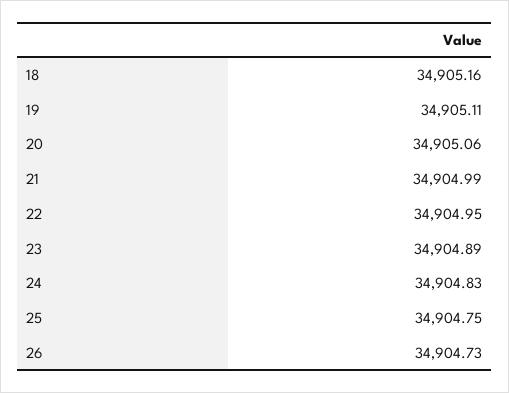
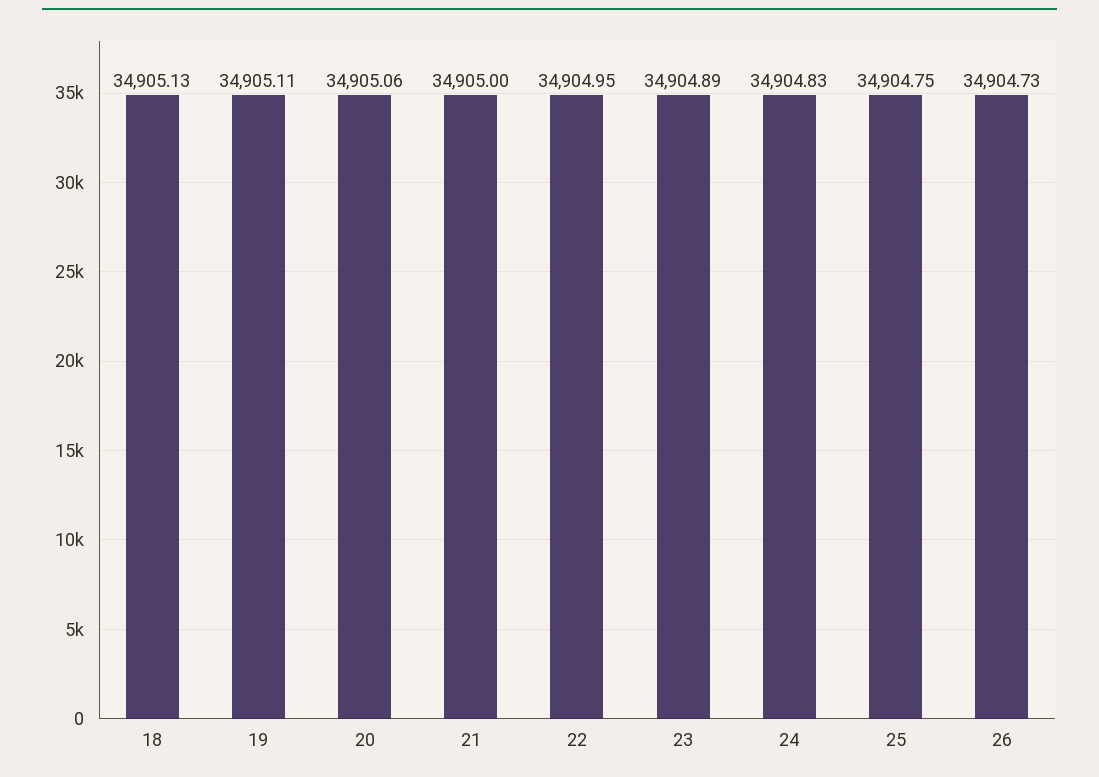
18: 34905.16 -> 34905.13
21: 34904.99 -> 34905

